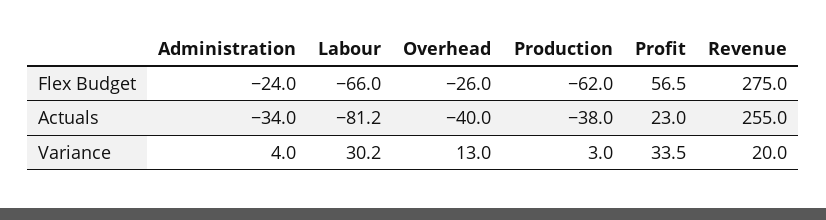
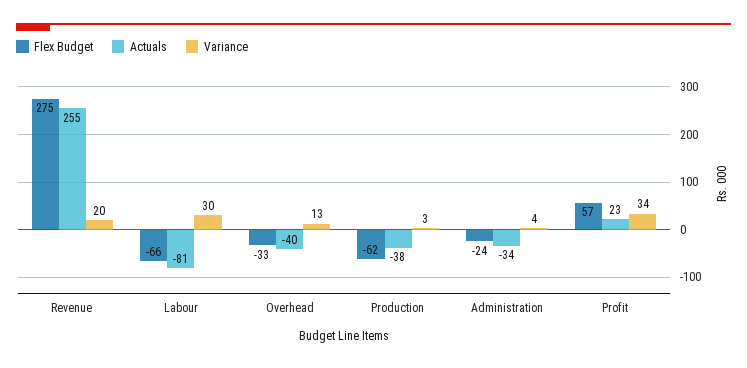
Flex Budget, Overhead: -26 -> -33

